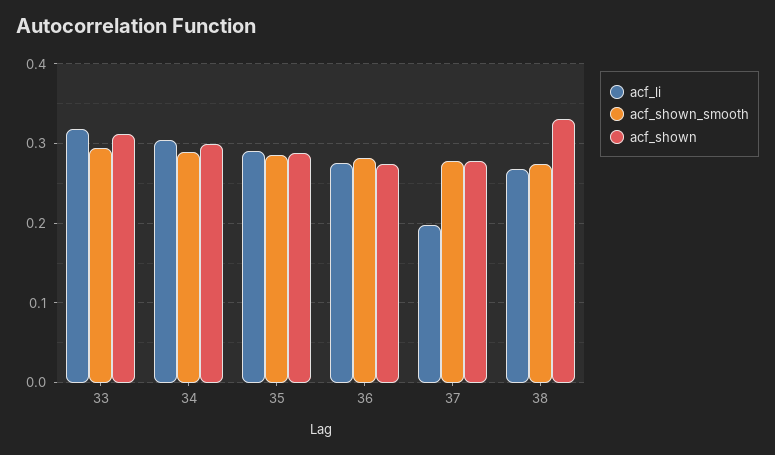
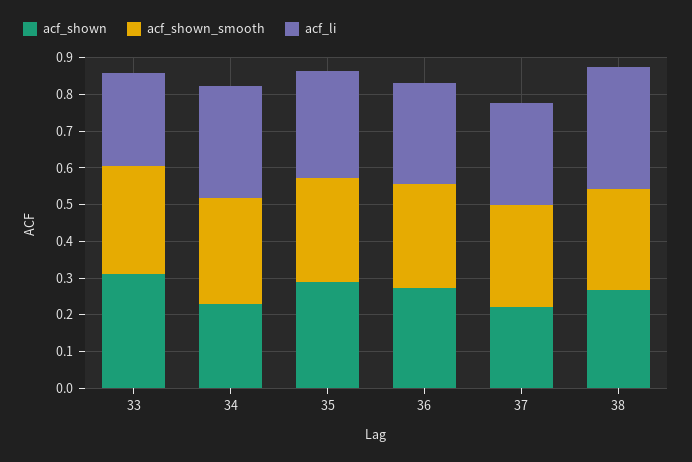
acf_li, 33: 0.32 -> 0.25
acf_shown, 34: 0.3 -> 0.225
acf_li, 37: 0.2 -> 0.275
acf_shown, 37: 0.28 -> 0.225
acf_li, 38: 0.27 -> 0.325
acf_shown, 38: 0.33 -> 0.275

